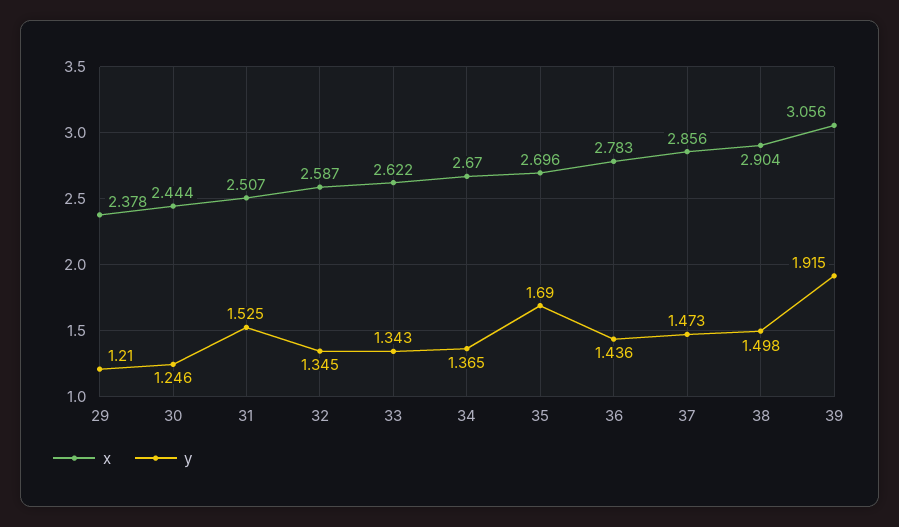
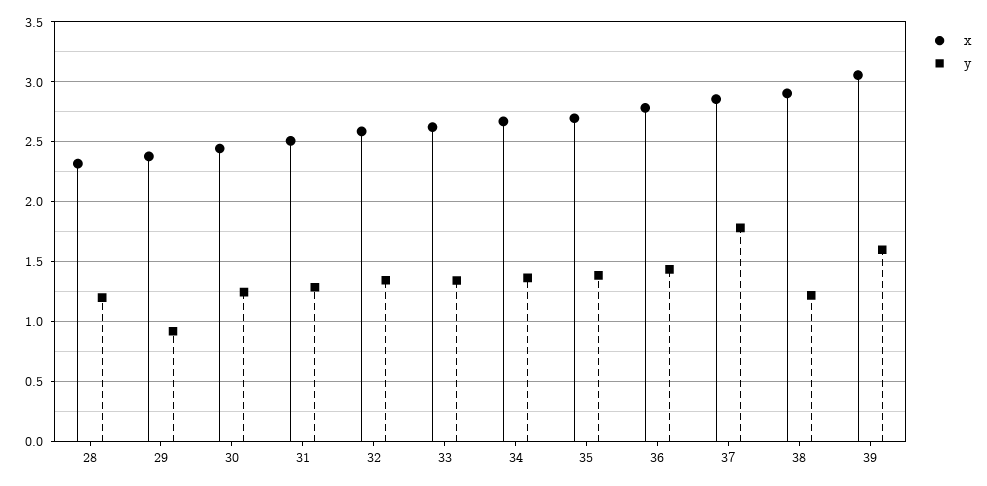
y, 29: 1.21 -> 0.9
y, 31: 1.525 -> 1.3
y, 35: 1.69 -> 1.4
y, 37: 1.473 -> 1.8
y, 38: 1.498 -> 1.2
y, 39: 1.915 -> 1.6
x, 28: none -> 2.3
y, 28: none -> 1.2

